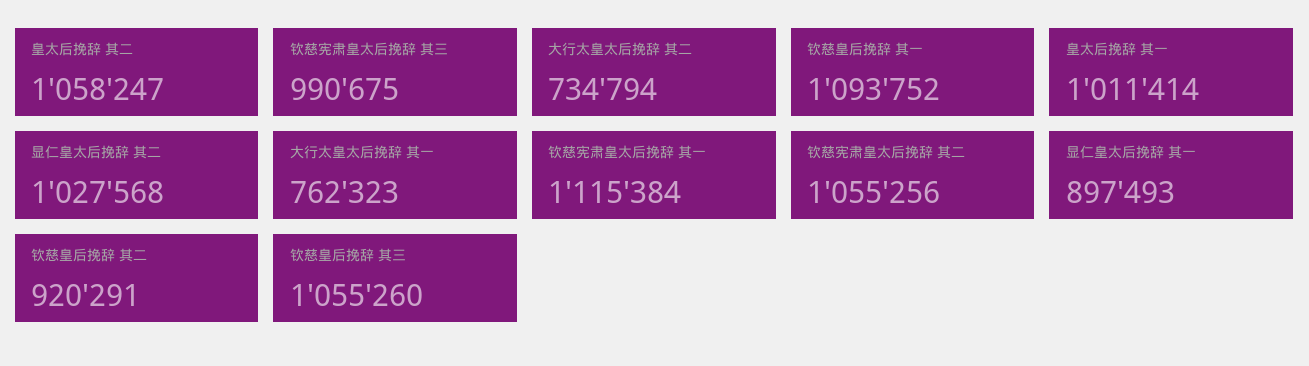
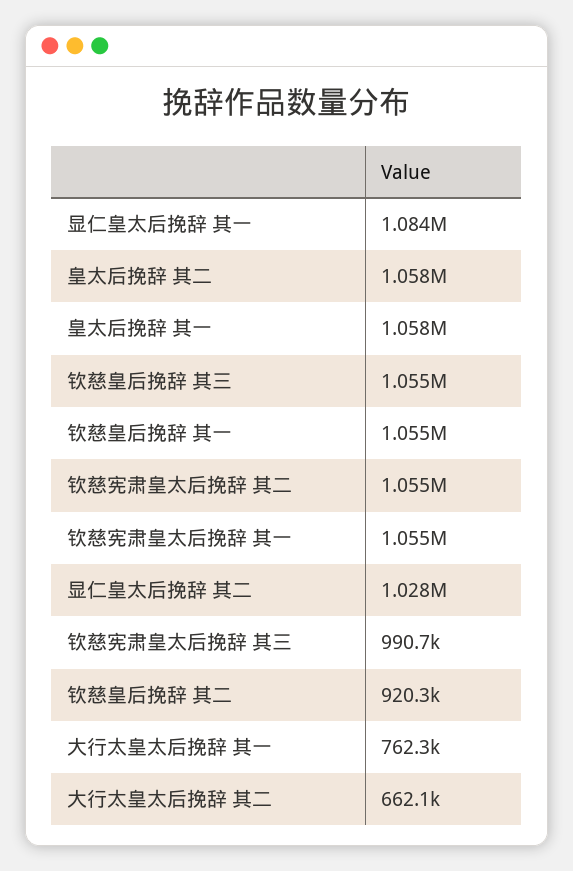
大行太皇太后挽辞 其二: 734794 -> 662100
钦慈皇后挽辞 其一: 1093752 -> 1055000
皇太后挽辞 其一: 1011414 -> 1058000
钦慈宪肃皇太后挽辞 其一: 1115384 -> 1055000
显仁皇太后挽辞 其一: 897493 -> 1084000

